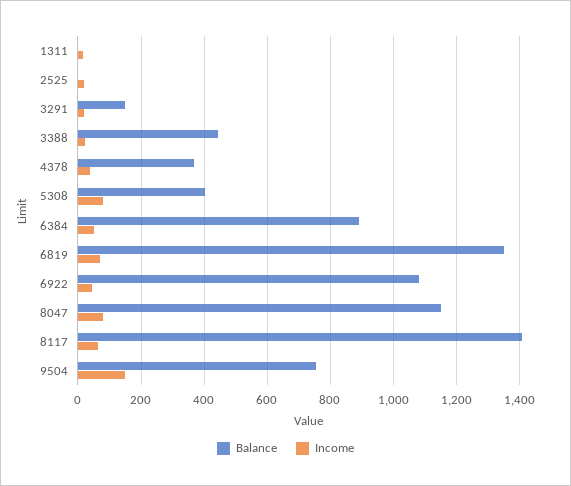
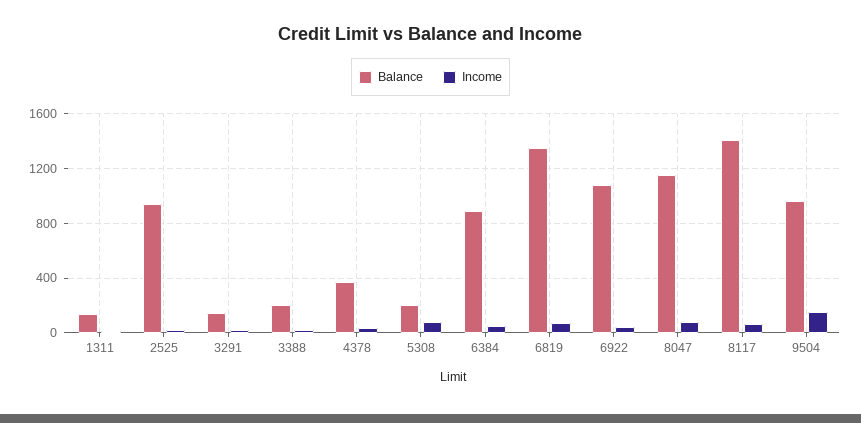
Balance, 1311: 0 -> 150
Balance, 2525: 0 -> 950
Balance, 3388: 440 -> 200
Balance, 5308: 400 -> 200
Balance, 9504: 760 -> 950

